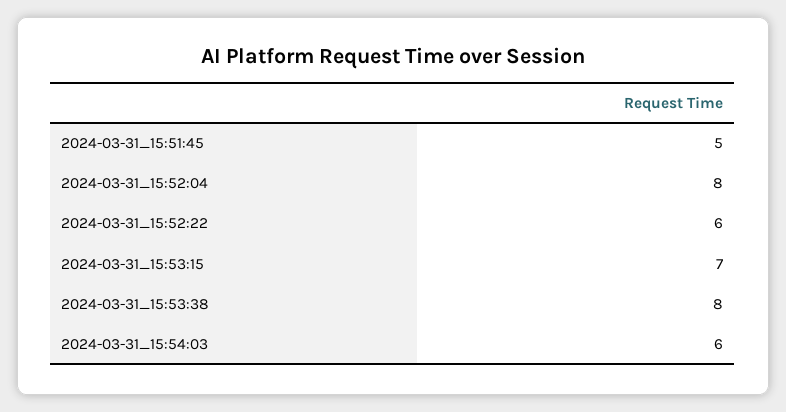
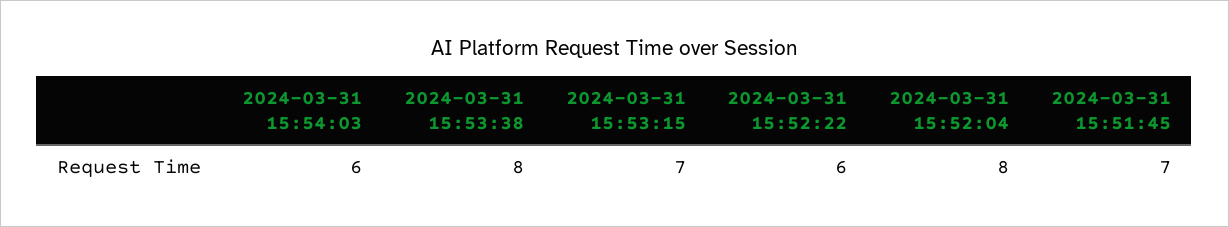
2024-03-31_15:51:45: 5 -> 7

